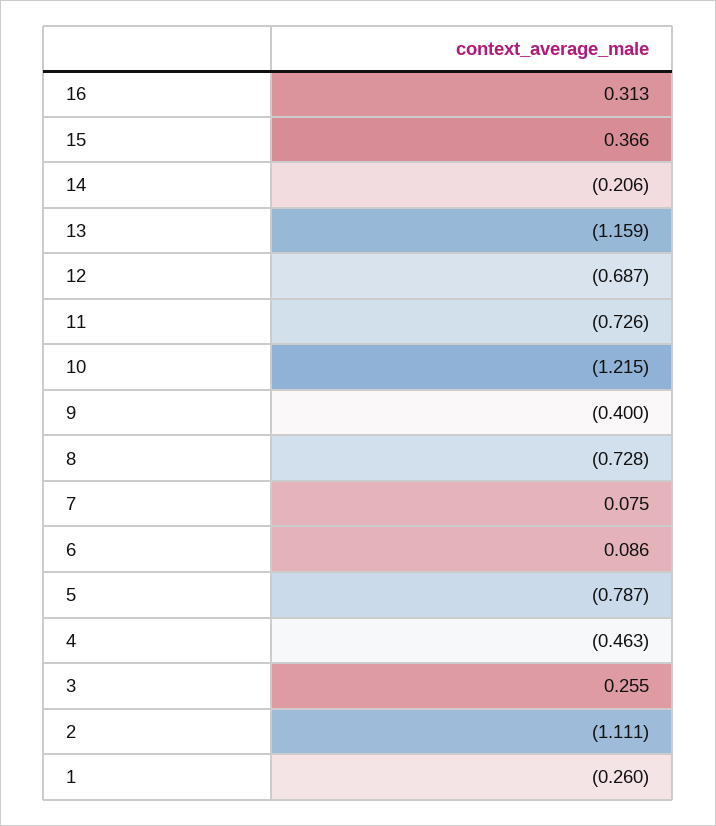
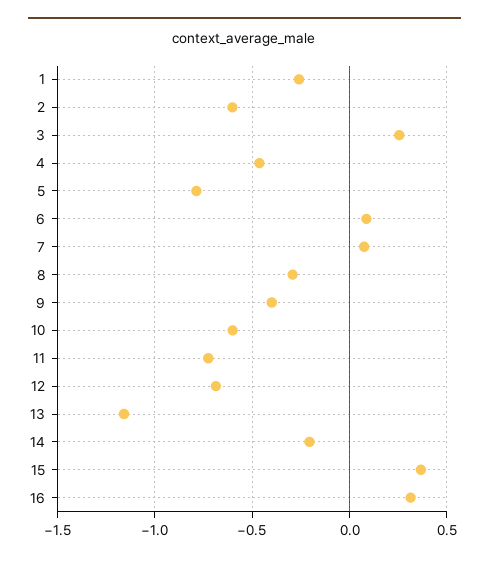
10: -1.215 -> -0.6
8: -0.728 -> -0.3
2: -1.111 -> -0.6

